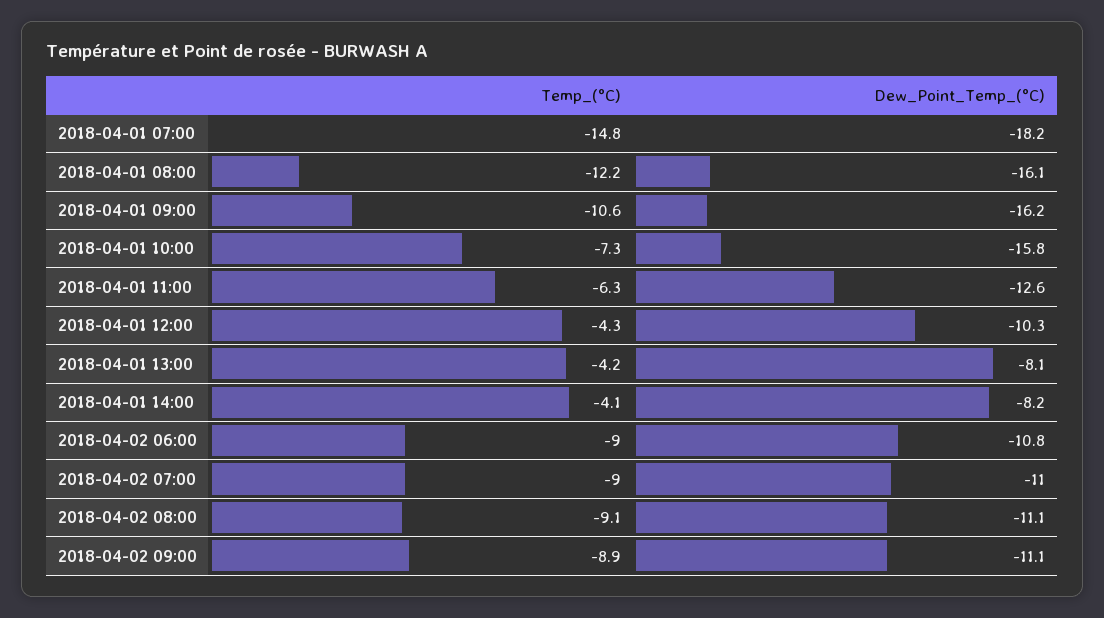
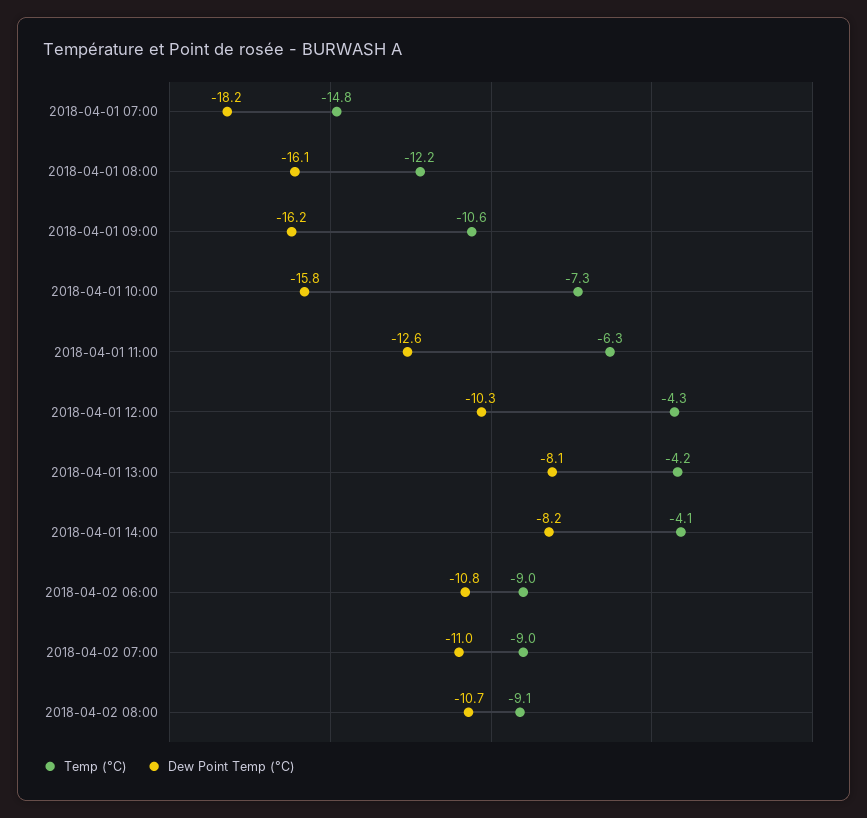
Dew_Point_Temp_(°C), 2018-04-02 08:00: -11.1 -> -10.7
Temp_(°C), 2018-04-02 09:00: -8.9 -> none
Dew_Point_Temp_(°C), 2018-04-02 09:00: -11.1 -> none

